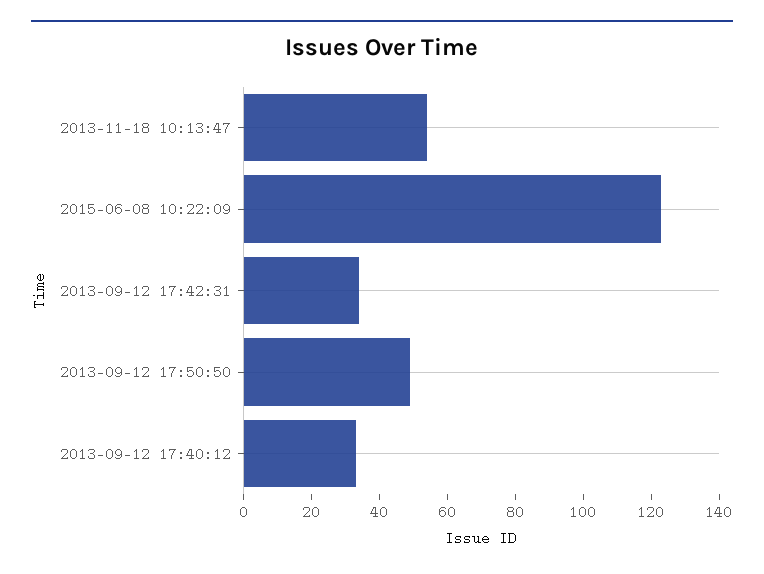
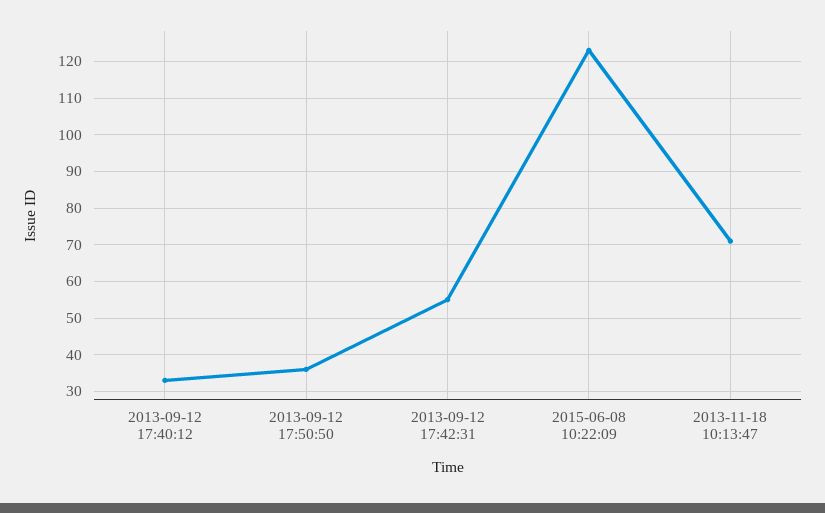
2013-11-18 10:13:47: 55 -> 70
2013-09-12 17:42:31: 35 -> 55
2013-09-12 17:50:50: 50 -> 35

